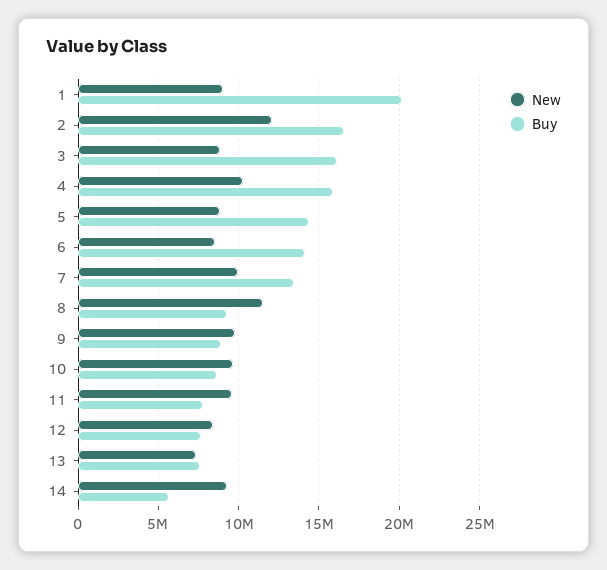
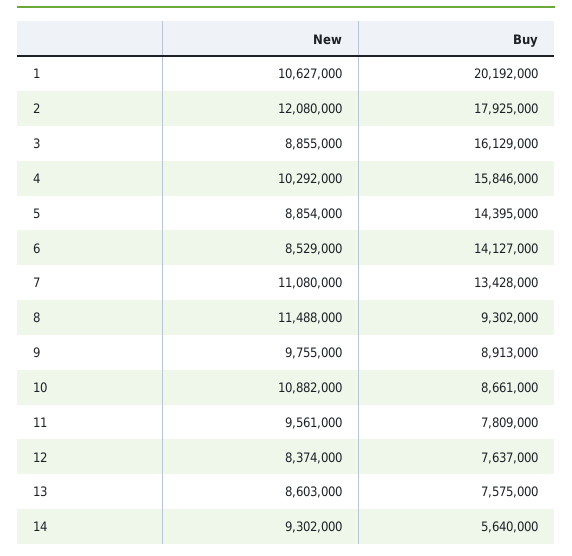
New, 1: 9000000 -> 10627000
Buy, 2: 16500000 -> 17925000
New, 7: 10000000 -> 11080000
New, 10: 9500000 -> 10882000
New, 13: 7500000 -> 8603000

